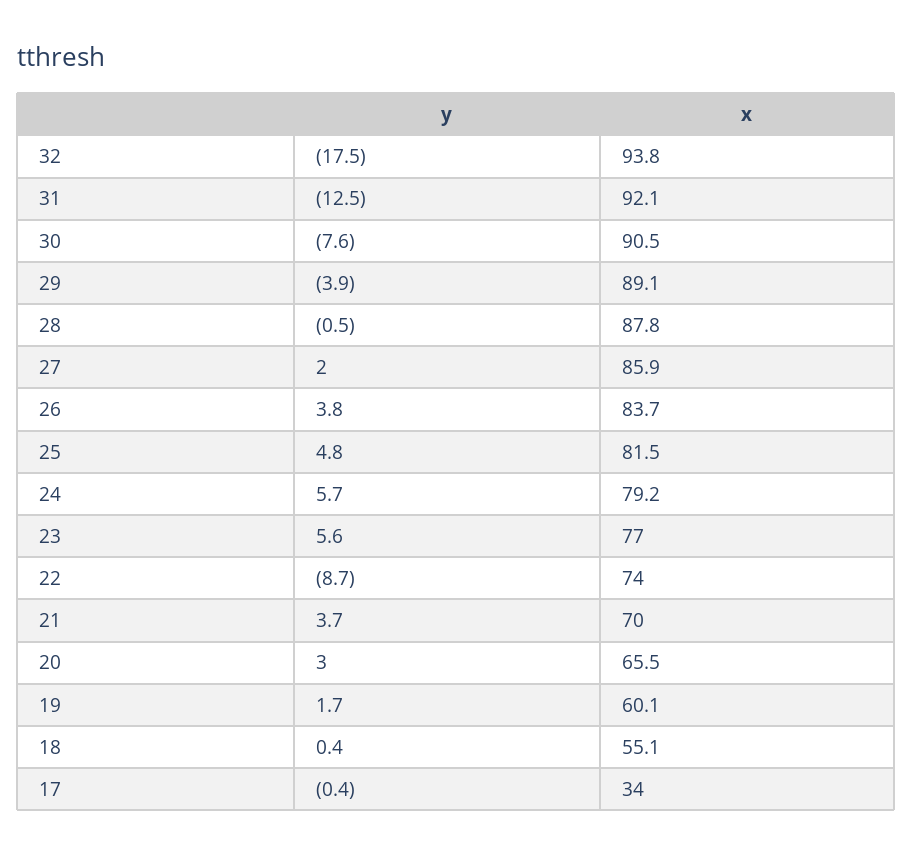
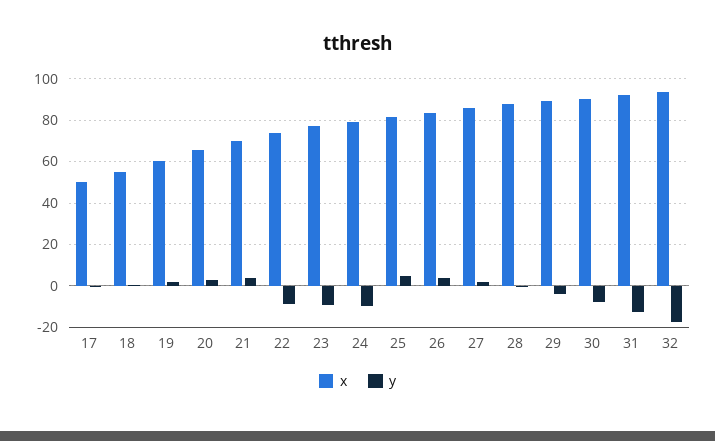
y, 24: 5.7 -> -10
y, 23: 5.6 -> -10
x, 17: 34 -> 50

